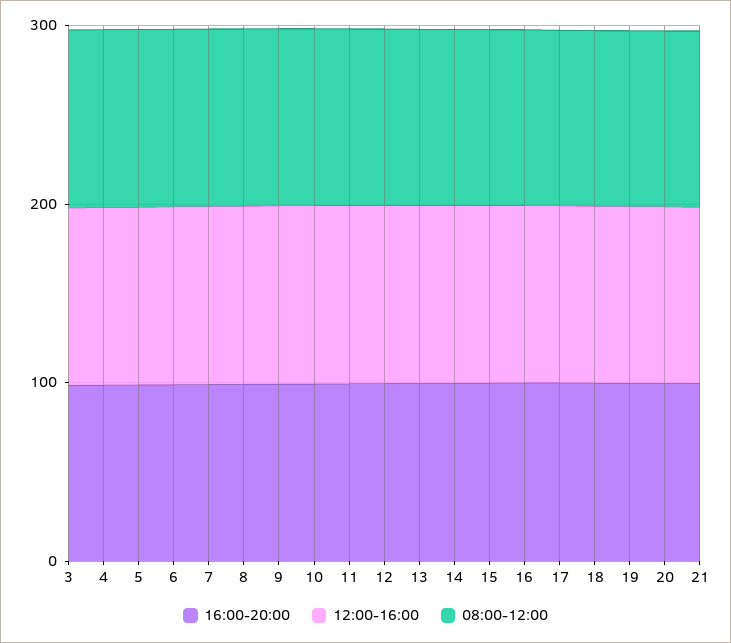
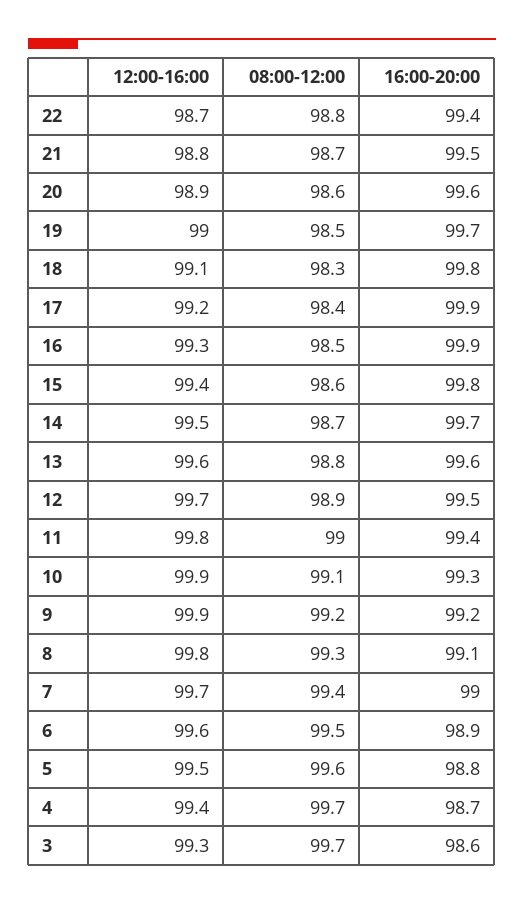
12:00-16:00, 22: none -> 98.7
08:00-12:00, 22: none -> 98.8
16:00-20:00, 22: none -> 99.4

